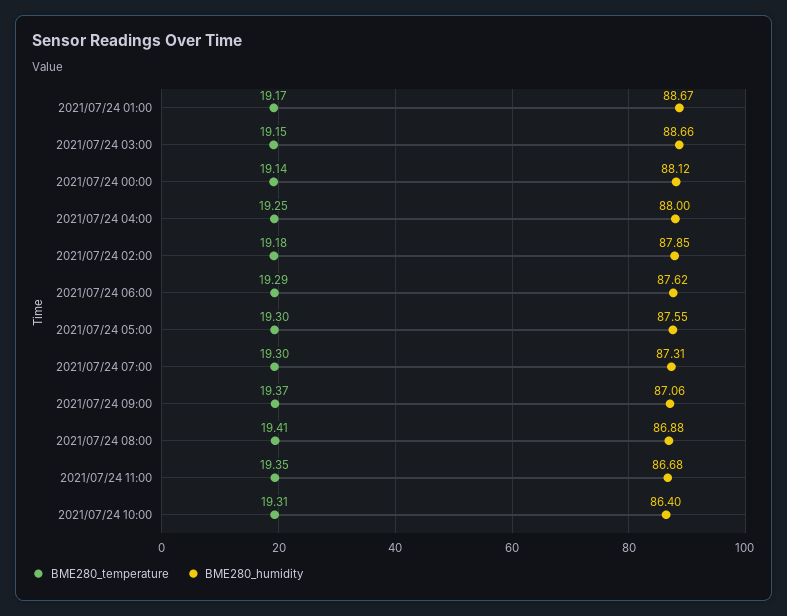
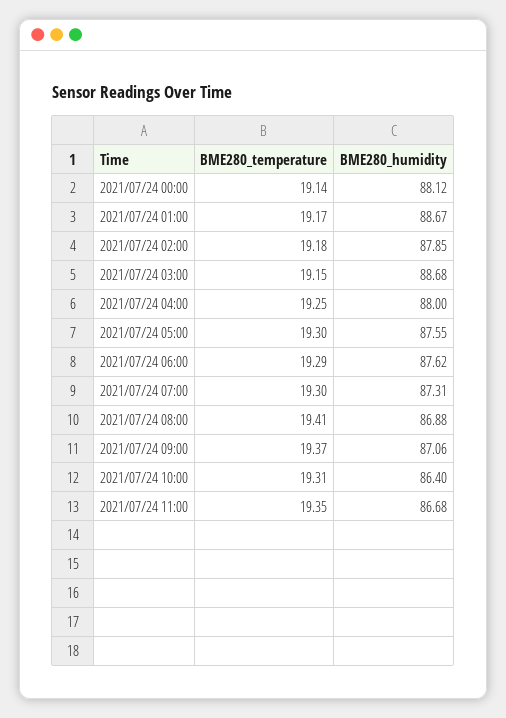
BME280_humidity, 2021/07/24 03:00: 88.66 -> 88.68

